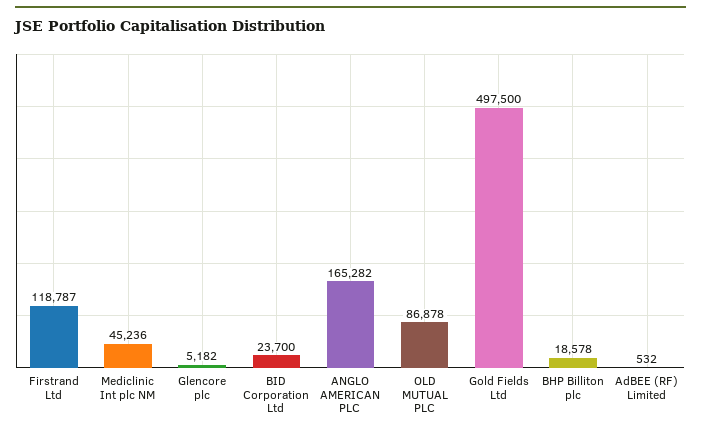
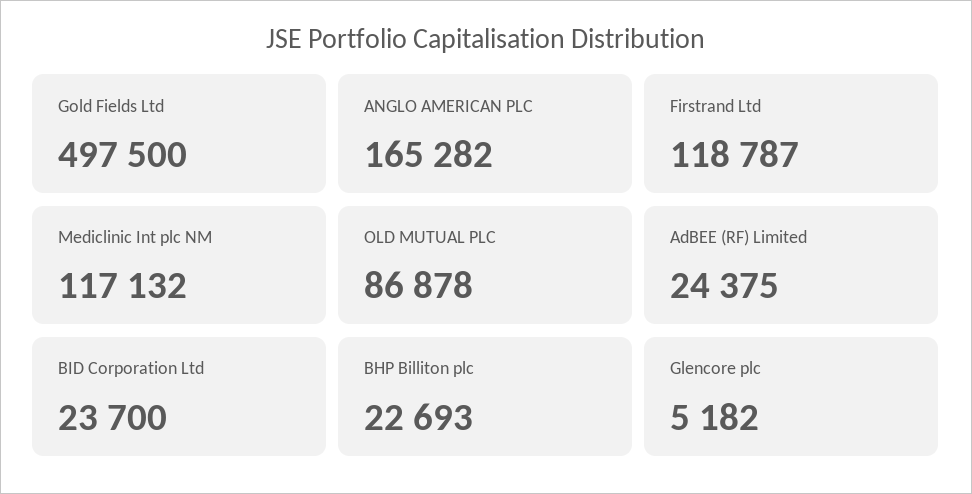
Mediclinic Int plc NM: 45236 -> 117132
BHP Billiton plc: 18578 -> 22693
AdBEE (RF) Limited: 532 -> 24375

